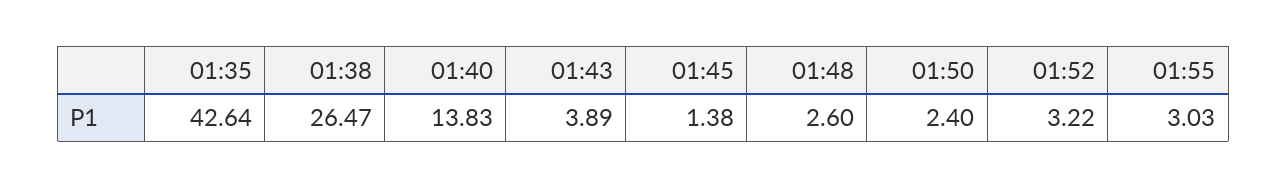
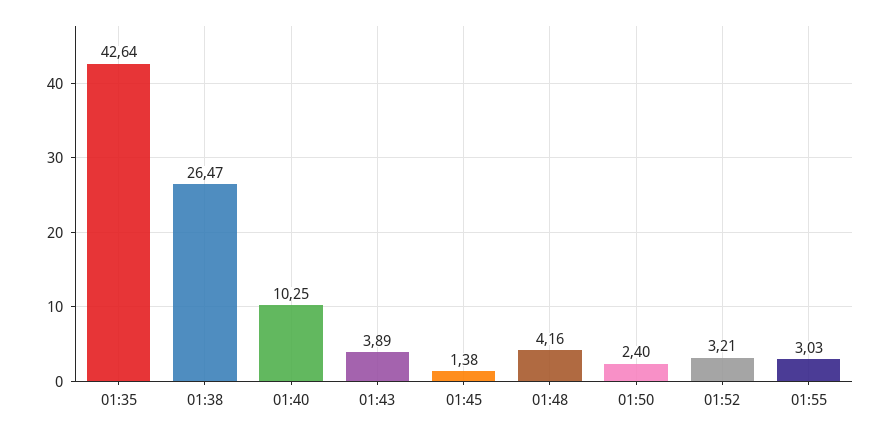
01:40: 13.83 -> 10.25
01:48: 2.6 -> 4.16
01:52: 3.22 -> 3.21

